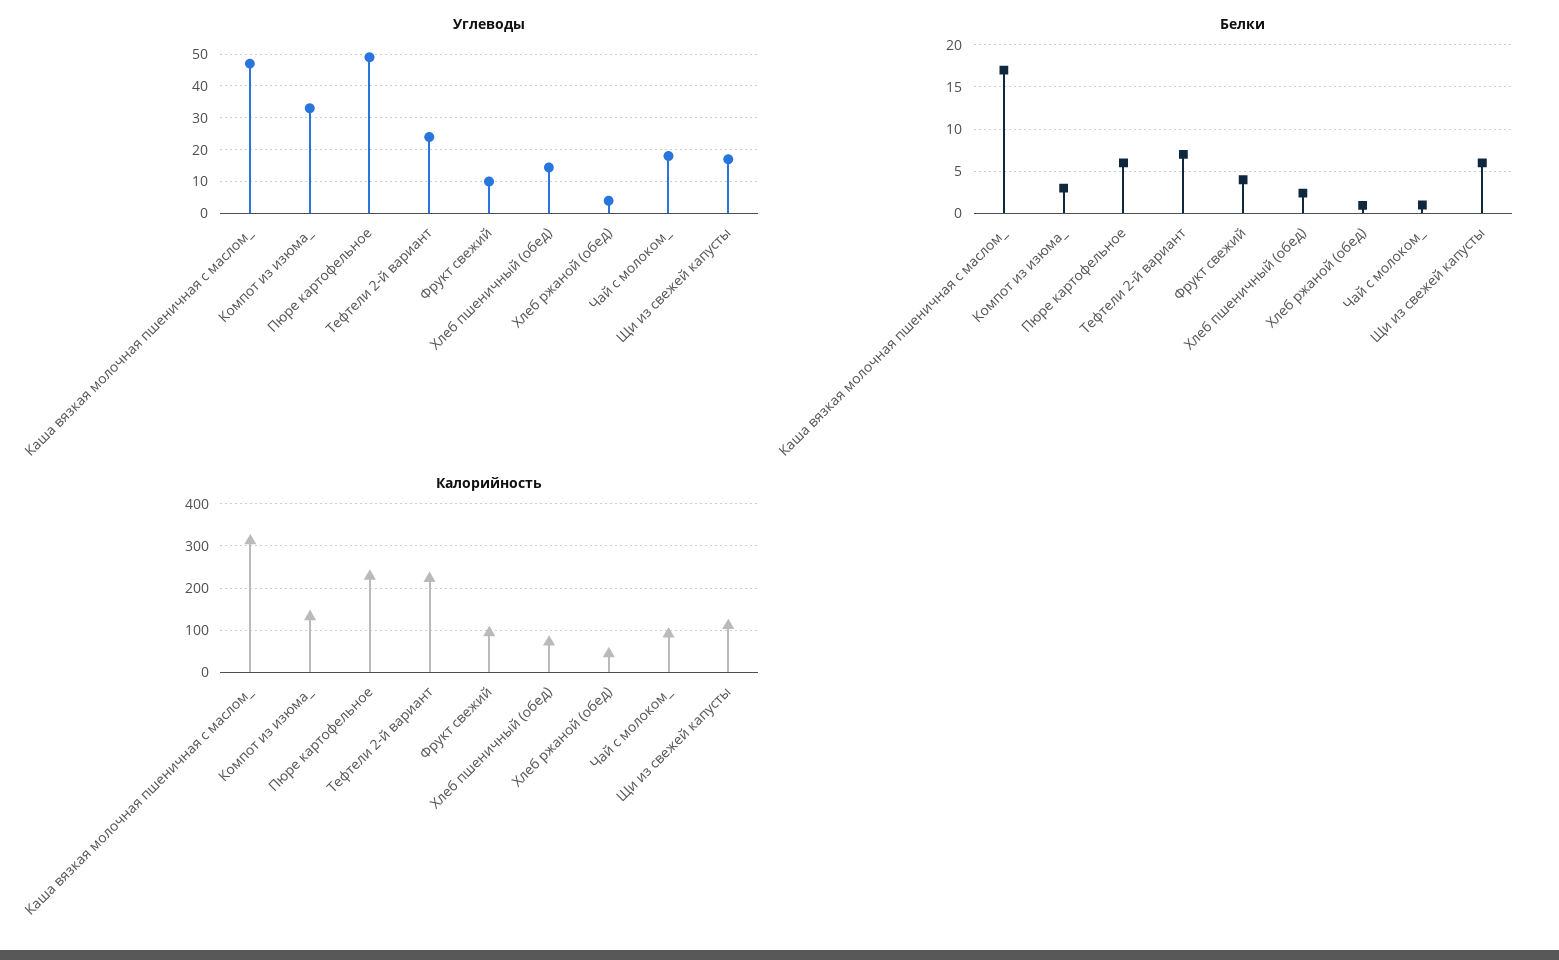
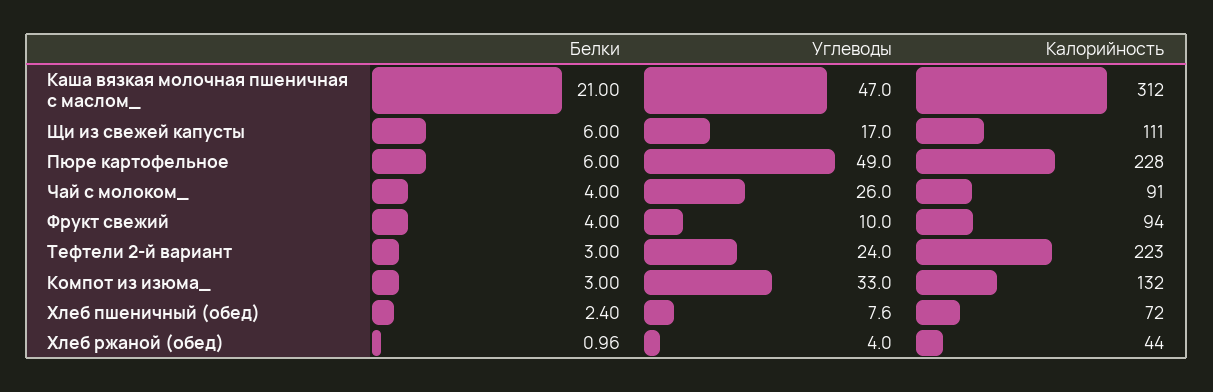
Углеводы, Хлеб пшеничный (обед): 14 -> 7.6
Углеводы, Чай с молоком_: 18 -> 26
Белки, Каша вязкая молочная пшеничная с маслом_: 17 -> 21
Белки, Тефтели 2-й вариант: 7 -> 3
Белки, Чай с молоком_: 1 -> 4

